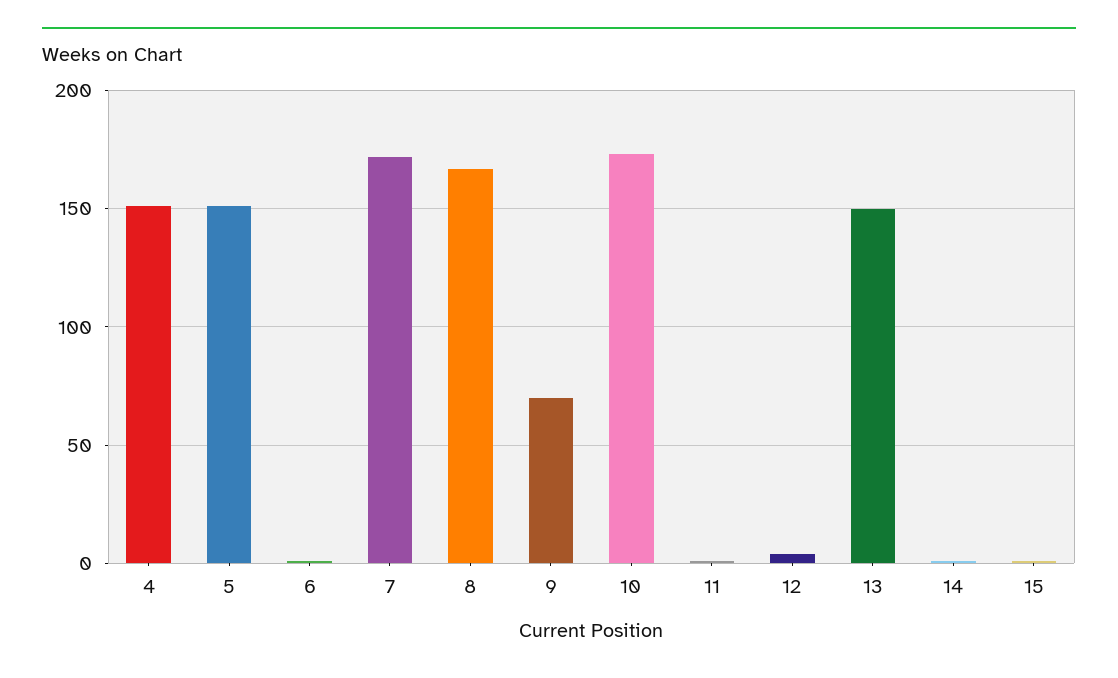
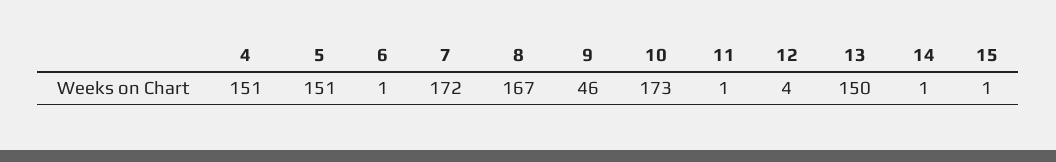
9: 70 -> 46

